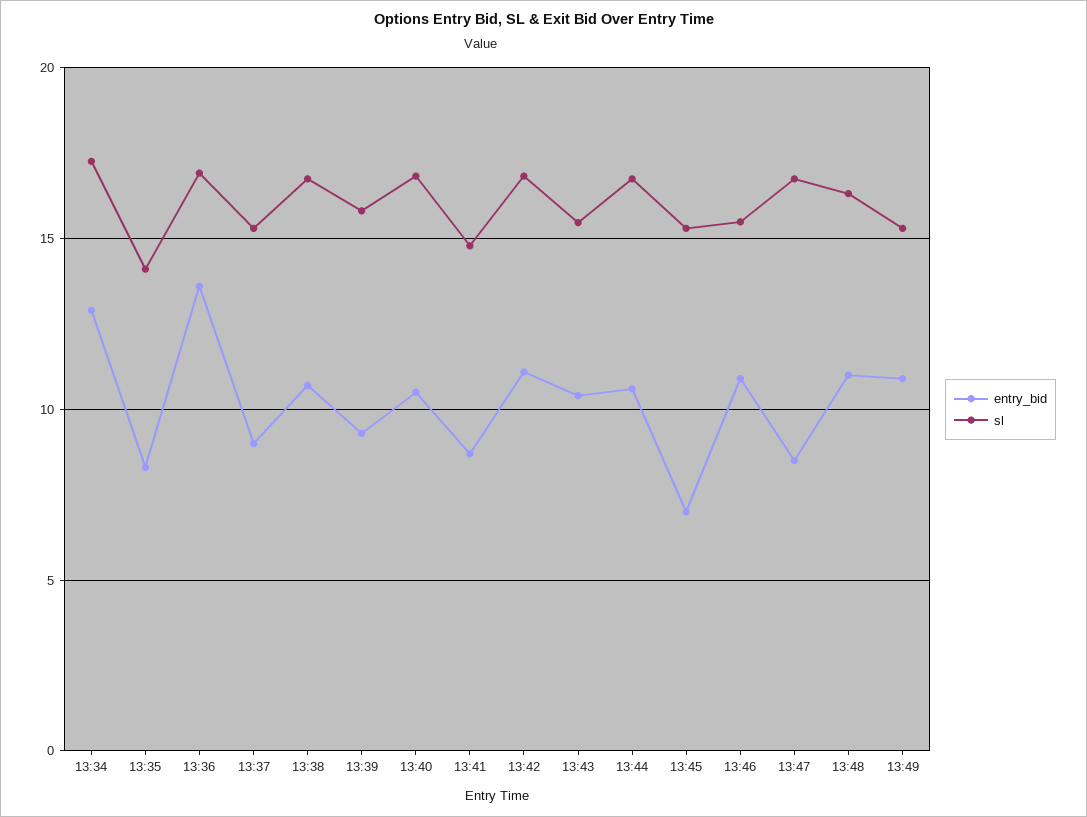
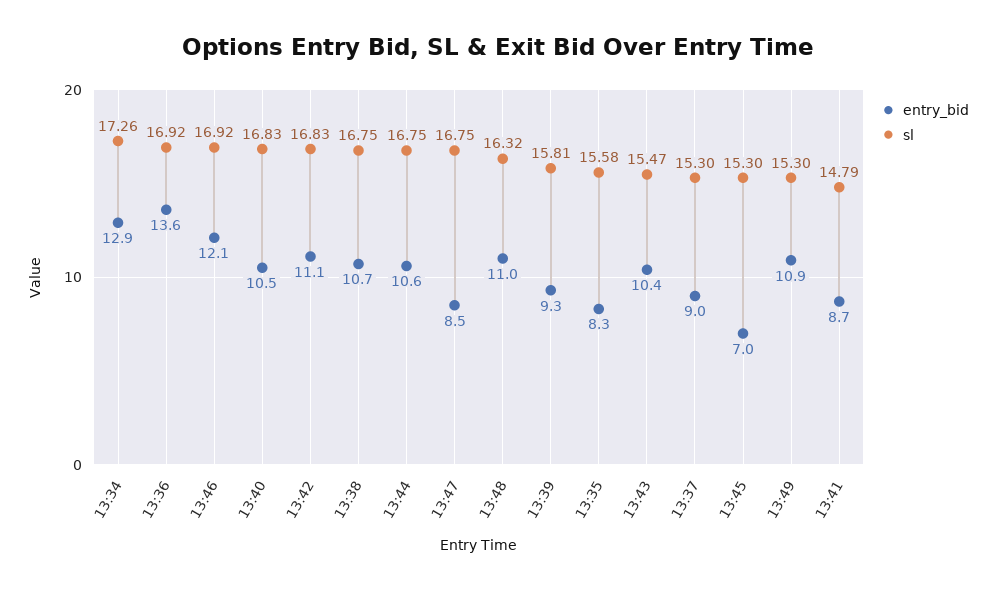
sl, 13:35: 14 -> 15.58
entry_bid, 13:46: 11 -> 12.1
sl, 13:46: 15.5 -> 16.92

